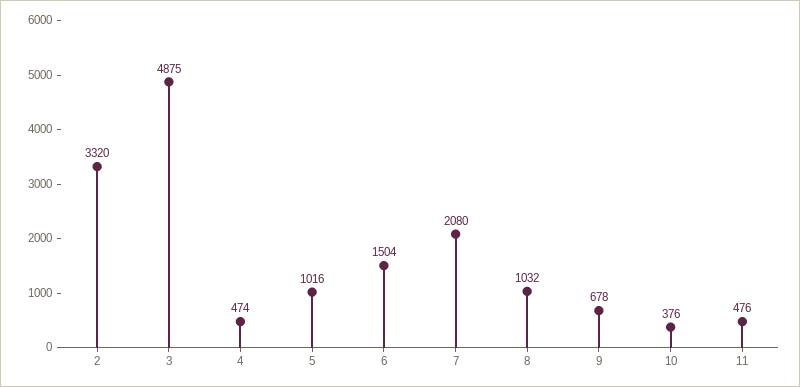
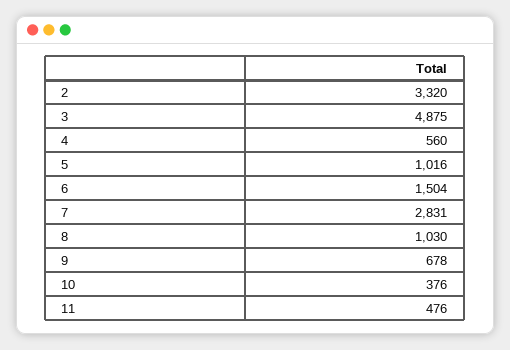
4: 474 -> 560
7: 2080 -> 2831
8: 1032 -> 1030

